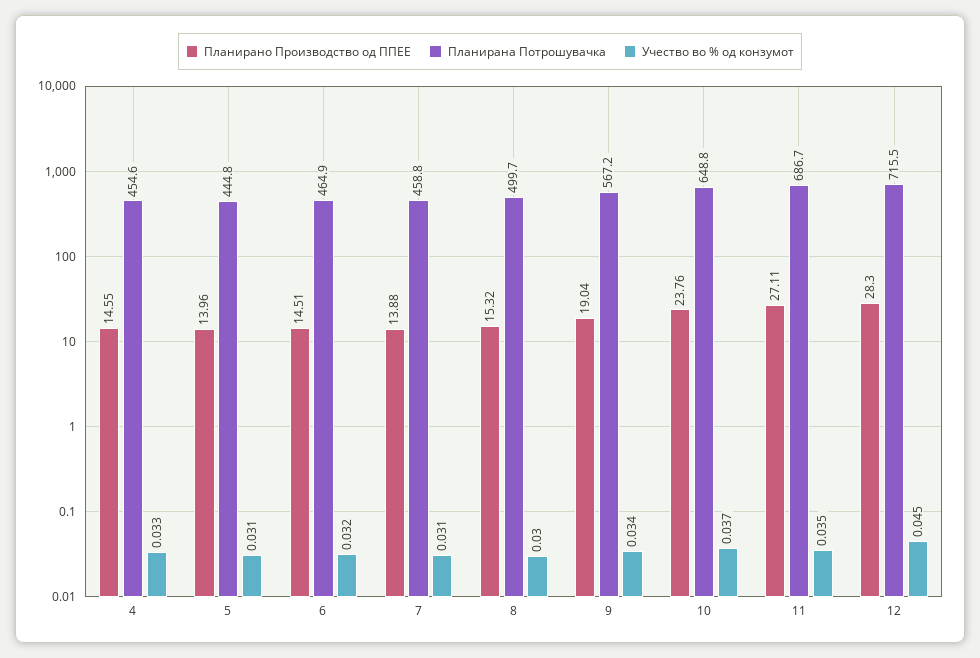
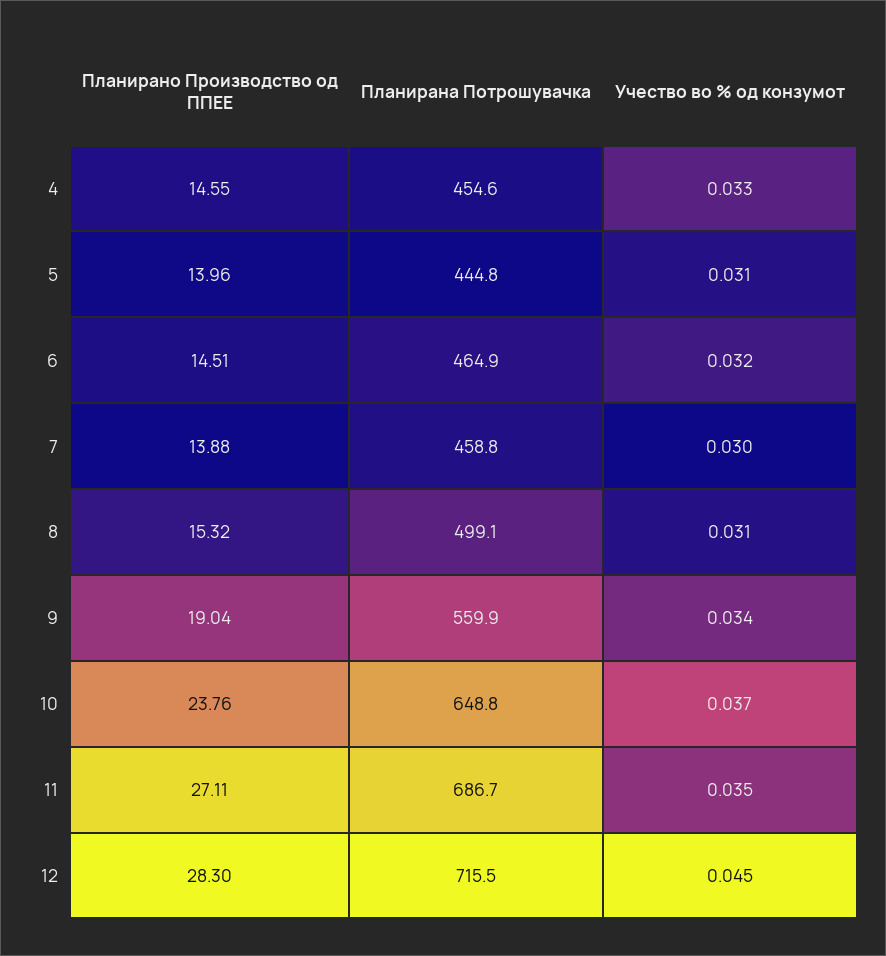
Учество во % од конзумот, 7: 0.031 -> 0.03
Планирана Потрошувачка, 8: 499.7 -> 499.1
Учество во % од конзумот, 8: 0.03 -> 0.031
Планирана Потрошувачка, 9: 567.2 -> 559.9

